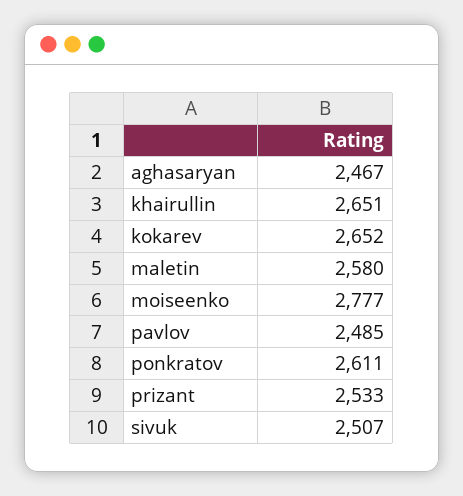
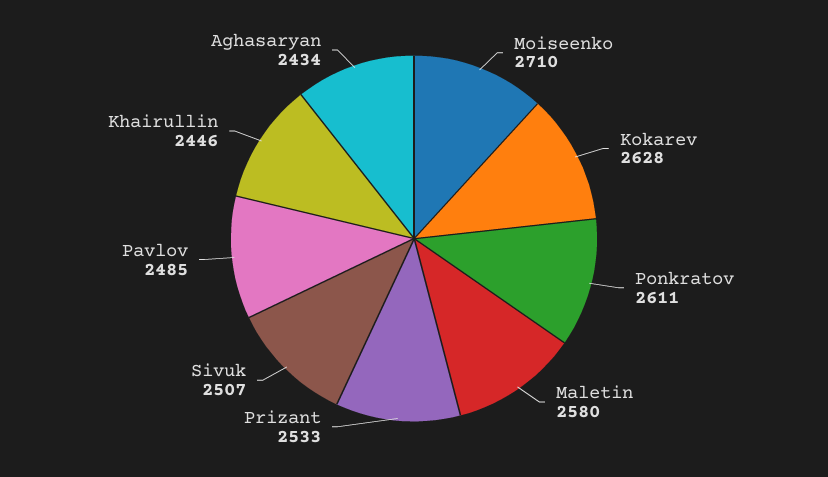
aghasaryan: 2467 -> 2434
khairullin: 2651 -> 2446
kokarev: 2652 -> 2628
moiseenko: 2777 -> 2710

